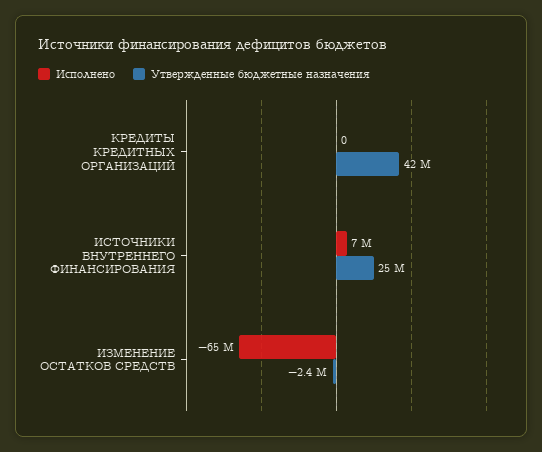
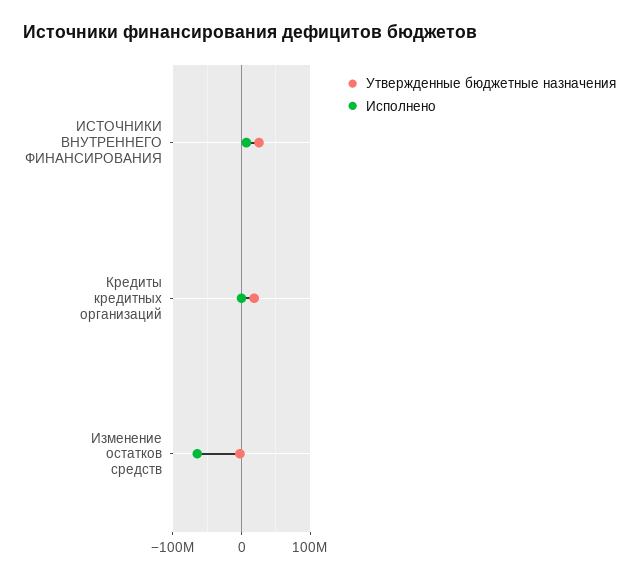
Утвержденные бюджетные назначения, КРЕДИТЫ КРЕДИТНЫХ ОРГАНИЗАЦИЙ: 42000000 -> 20000000

